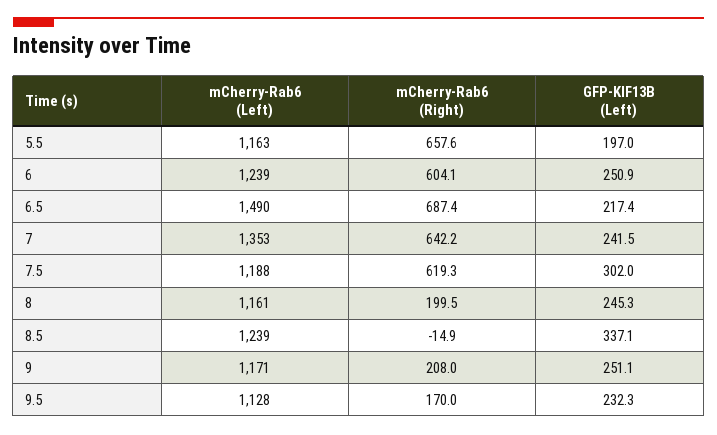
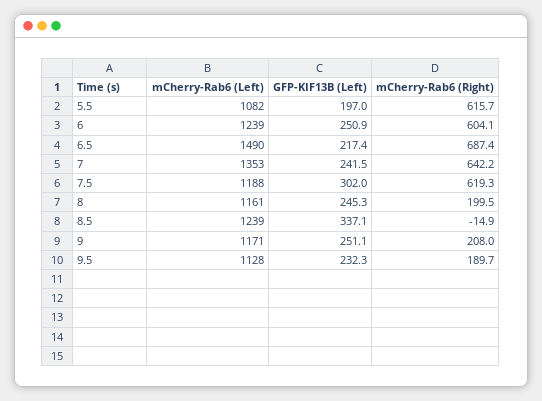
mCherry-Rab6 (Left), 5.5: 1163 -> 1082
mCherry-Rab6 (Right), 5.5: 657.6 -> 615.7
mCherry-Rab6 (Right), 9.5: 170 -> 189.7

